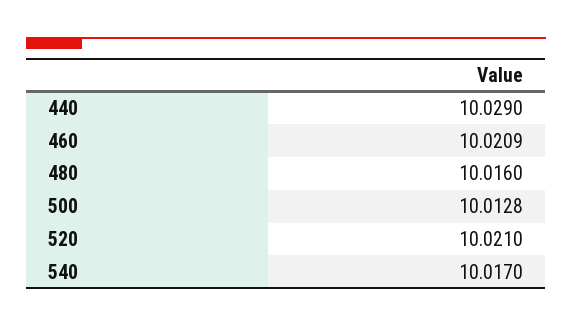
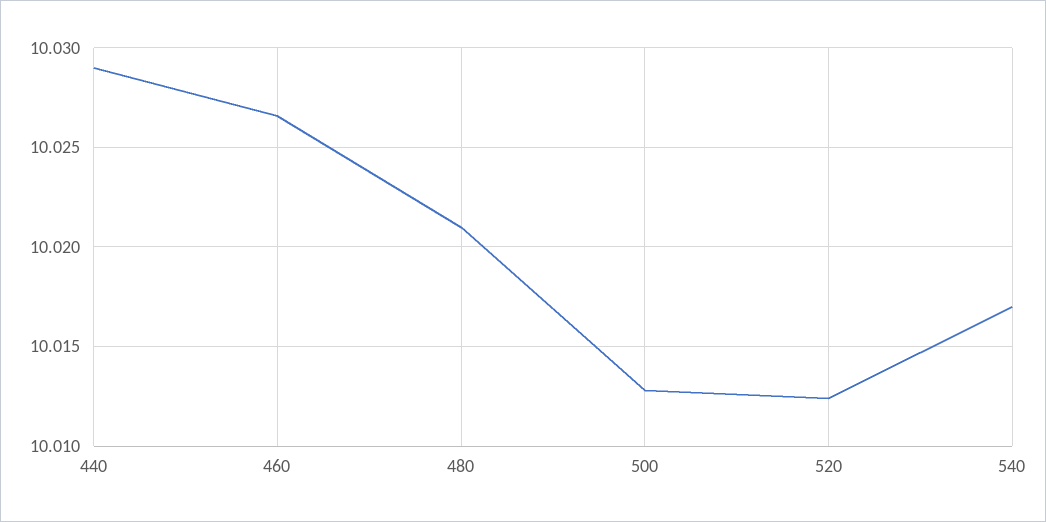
460: 10.0209 -> 10.0265
480: 10.016 -> 10.021
520: 10.021 -> 10.0125

